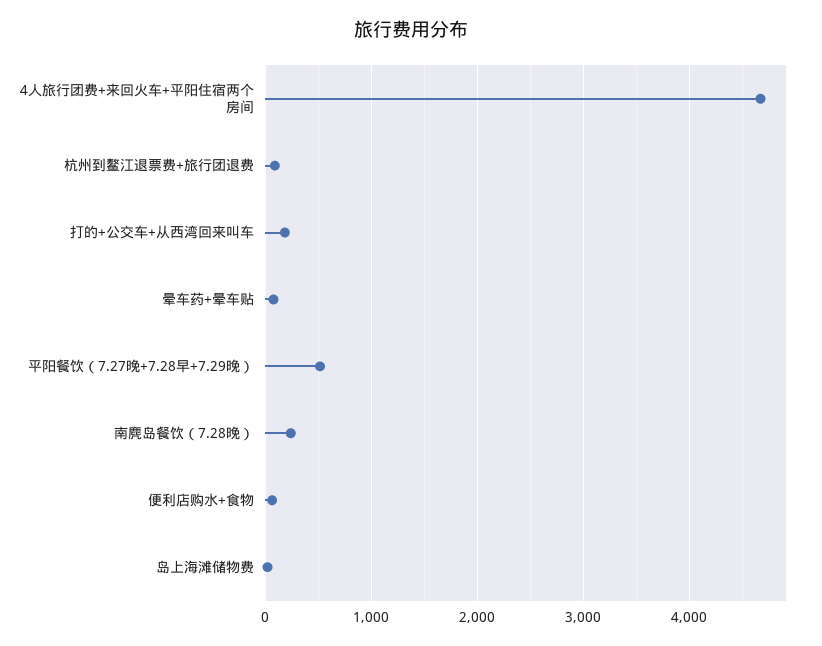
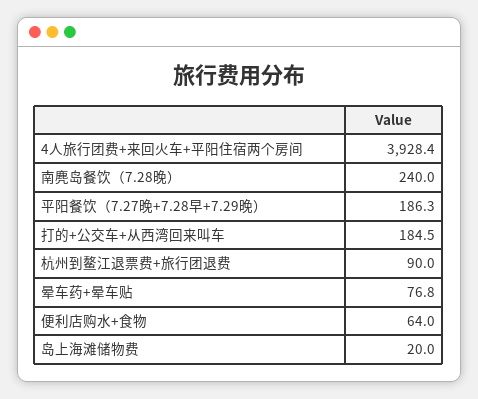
4人旅行团费+来回火车+平阳住宿两个房间: 4700 -> 3928.4
平阳餐饮（7.27晚+7.28早+7.29晚）: 500 -> 186.3

